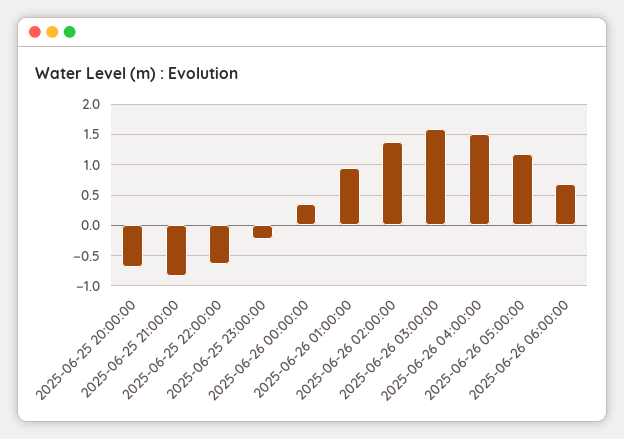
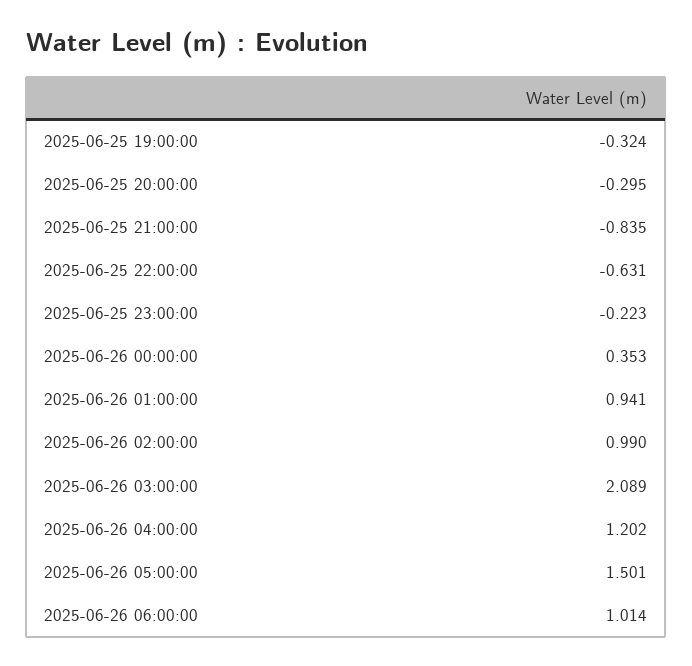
2025-06-25 20:00:00: -0.7 -> -0.295
2025-06-26 02:00:00: 1.4 -> 0.99
2025-06-26 03:00:00: 1.6 -> 2.089
2025-06-26 04:00:00: 1.5 -> 1.202
2025-06-26 05:00:00: 1.2 -> 1.501
2025-06-26 06:00:00: 0.7 -> 1.014
2025-06-25 19:00:00: none -> -0.324

